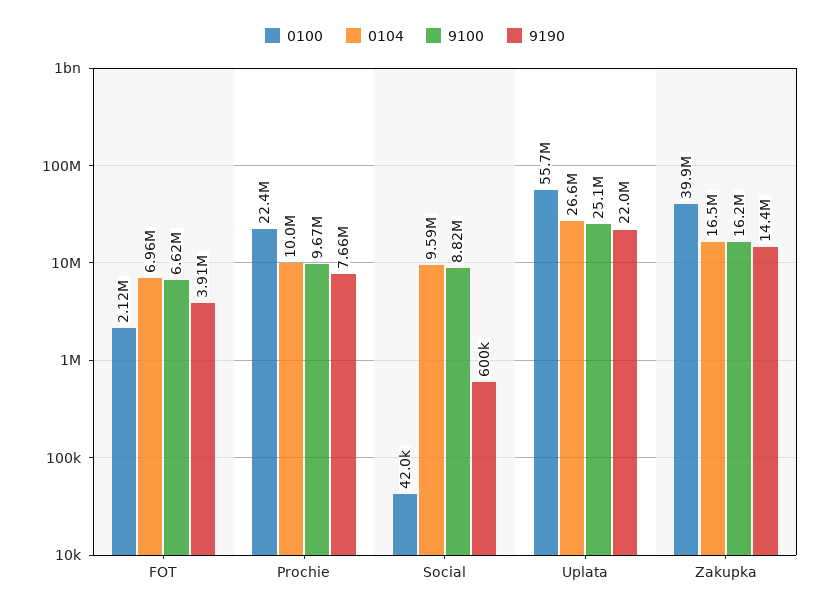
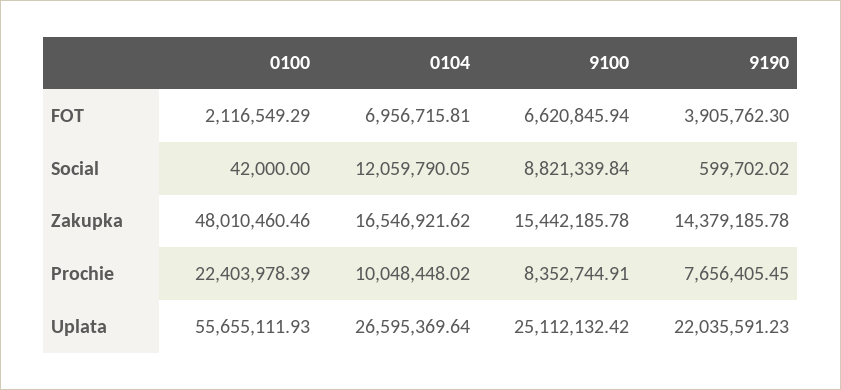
9100, Prochie: 9670000 -> 8352744.91
0104, Social: 9590000 -> 12059790.05
0100, Zakupka: 39900000 -> 48010460.46
9100, Zakupka: 16200000 -> 15442185.78

